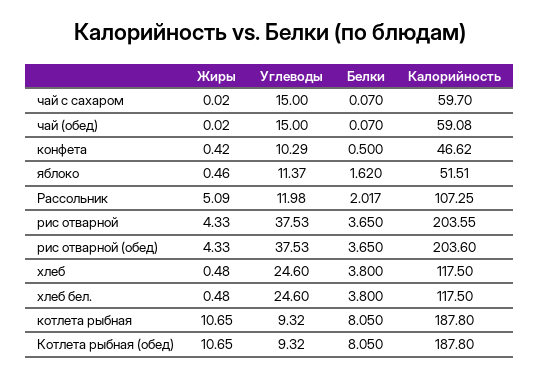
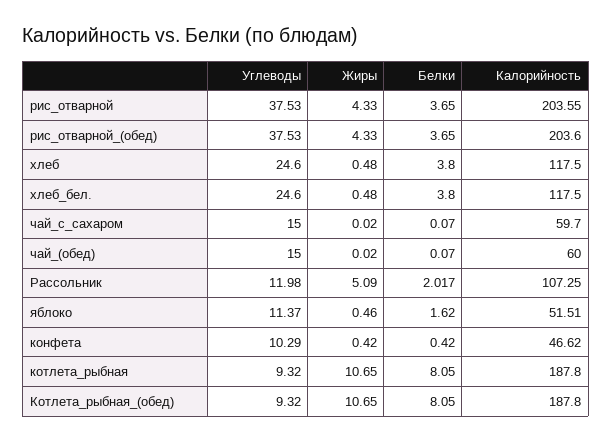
Калорийность, чай (обед): 59.08 -> 60
Белки, конфета: 0.5 -> 0.42

